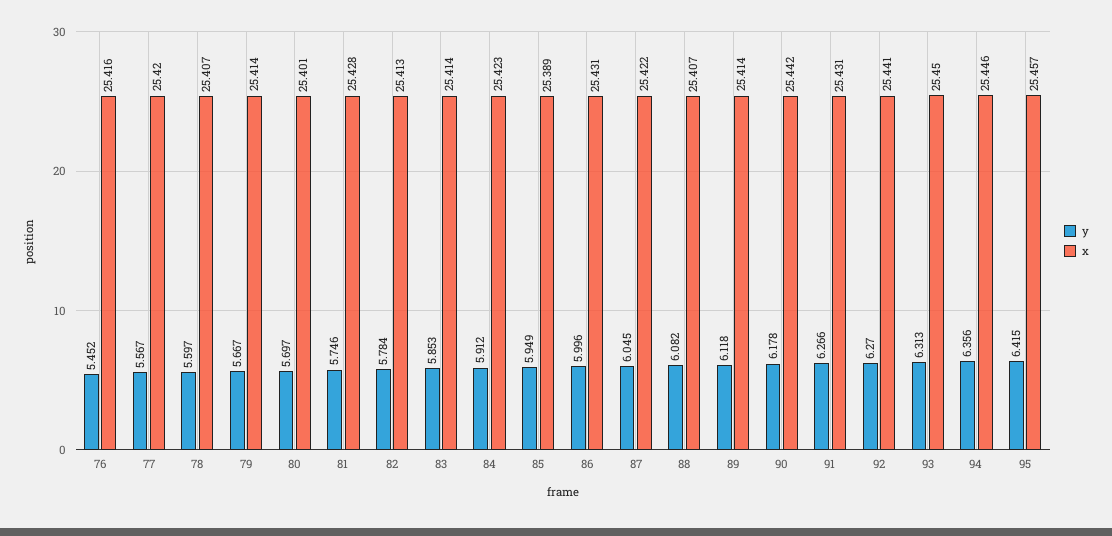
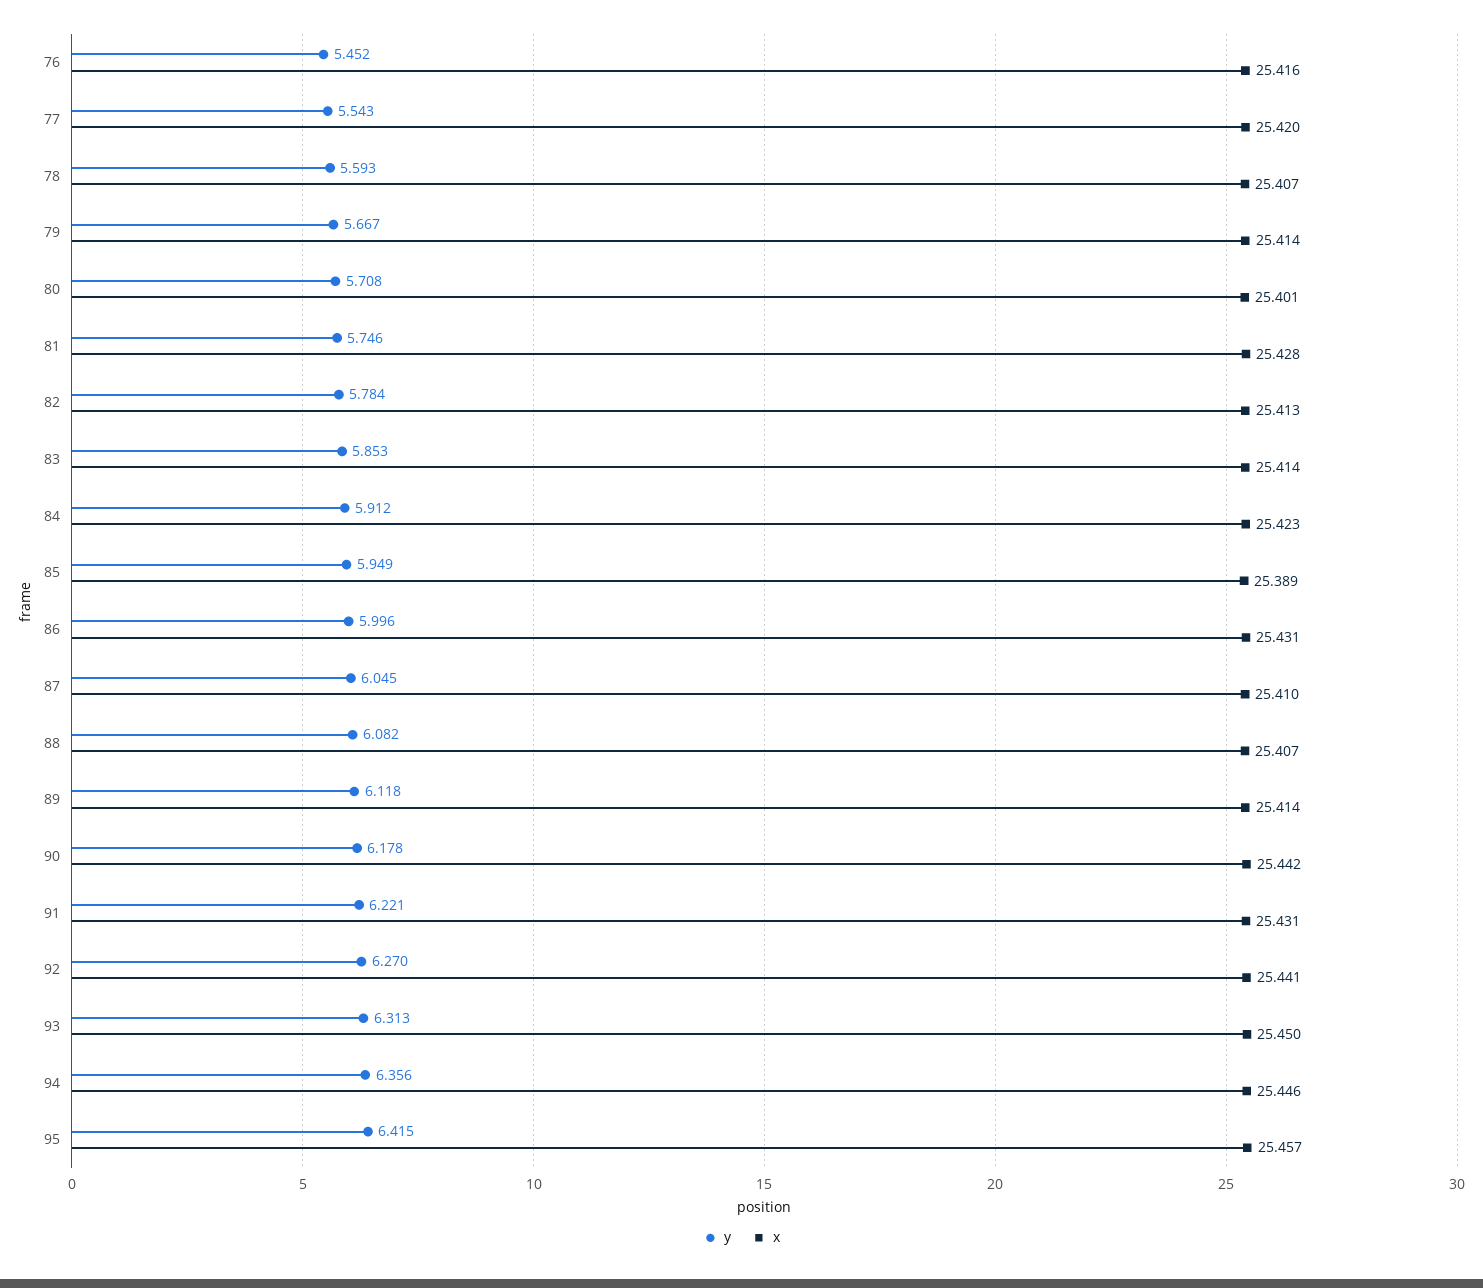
y, 77: 5.567 -> 5.543
y, 78: 5.597 -> 5.593
y, 80: 5.697 -> 5.708
x, 87: 25.422 -> 25.41
y, 91: 6.266 -> 6.221

